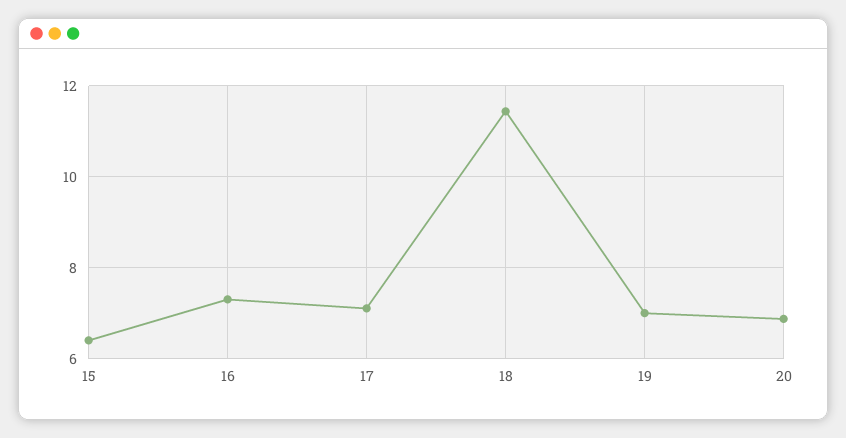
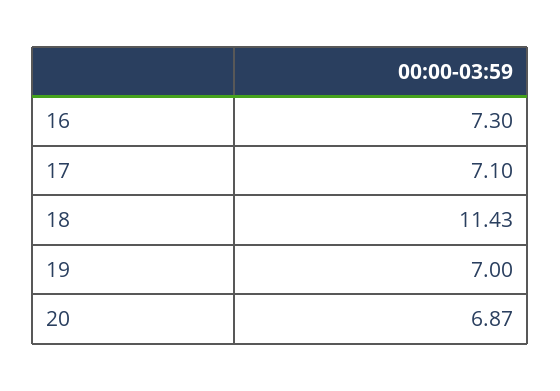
15: 6.4 -> none

